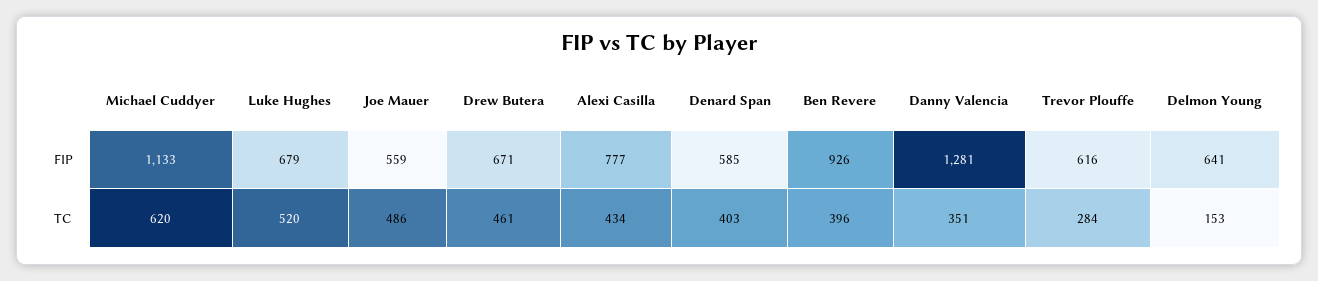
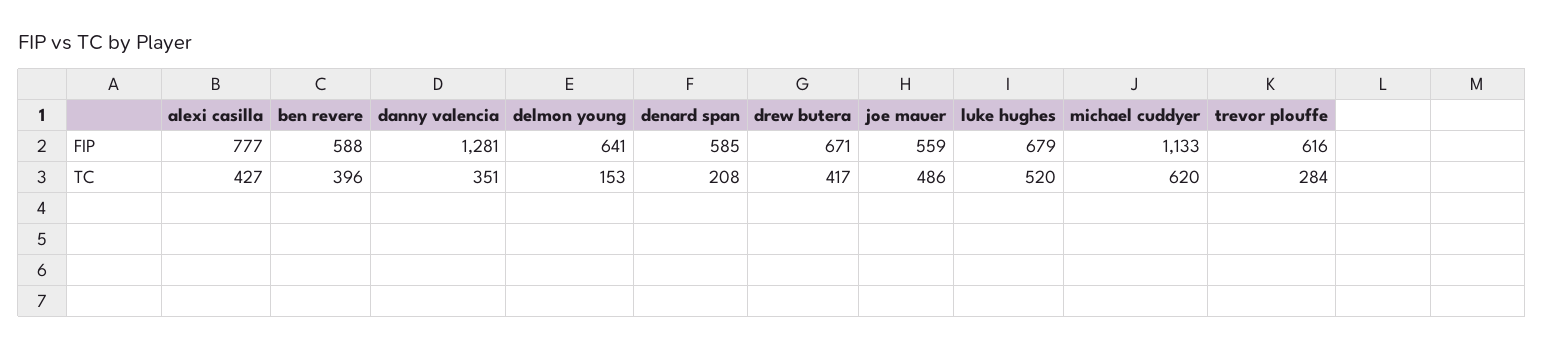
Ben Revere, FIP: 926 -> 588
Drew Butera, TC: 461 -> 417
Alexi Casilla, TC: 434 -> 427
Denard Span, TC: 403 -> 208

